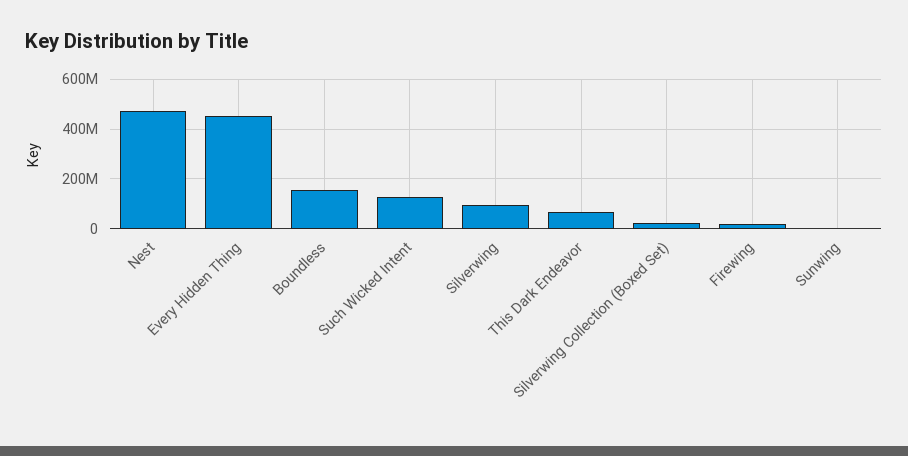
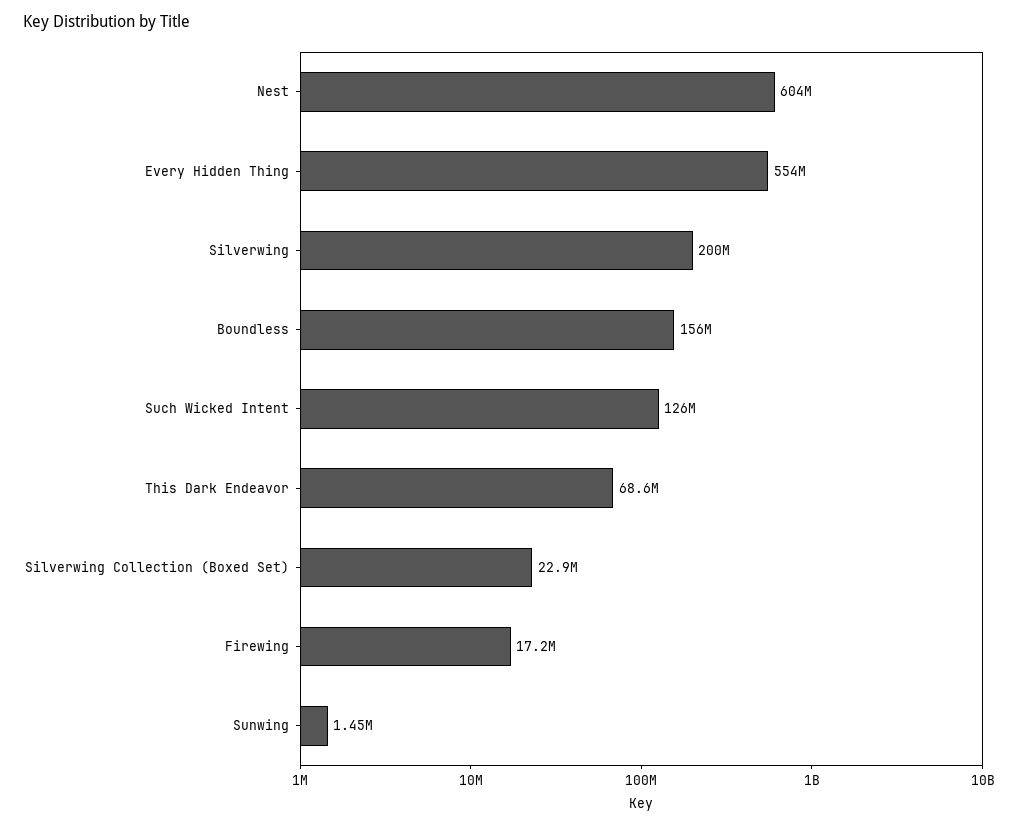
Nest: 475000000 -> 604000000
Every Hidden Thing: 450000000 -> 554000000
Silverwing: 100000000 -> 200000000

